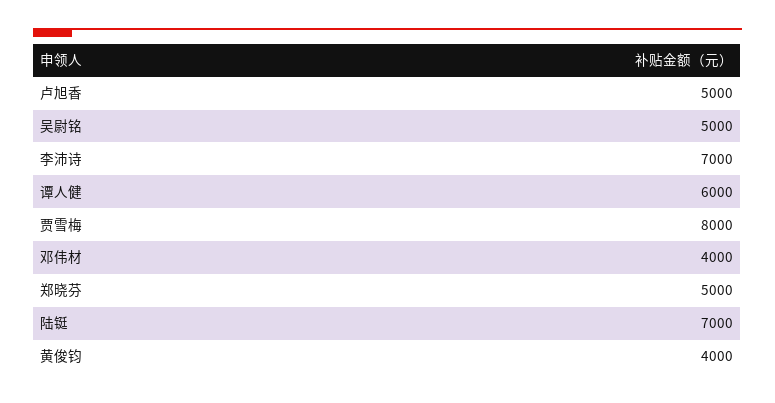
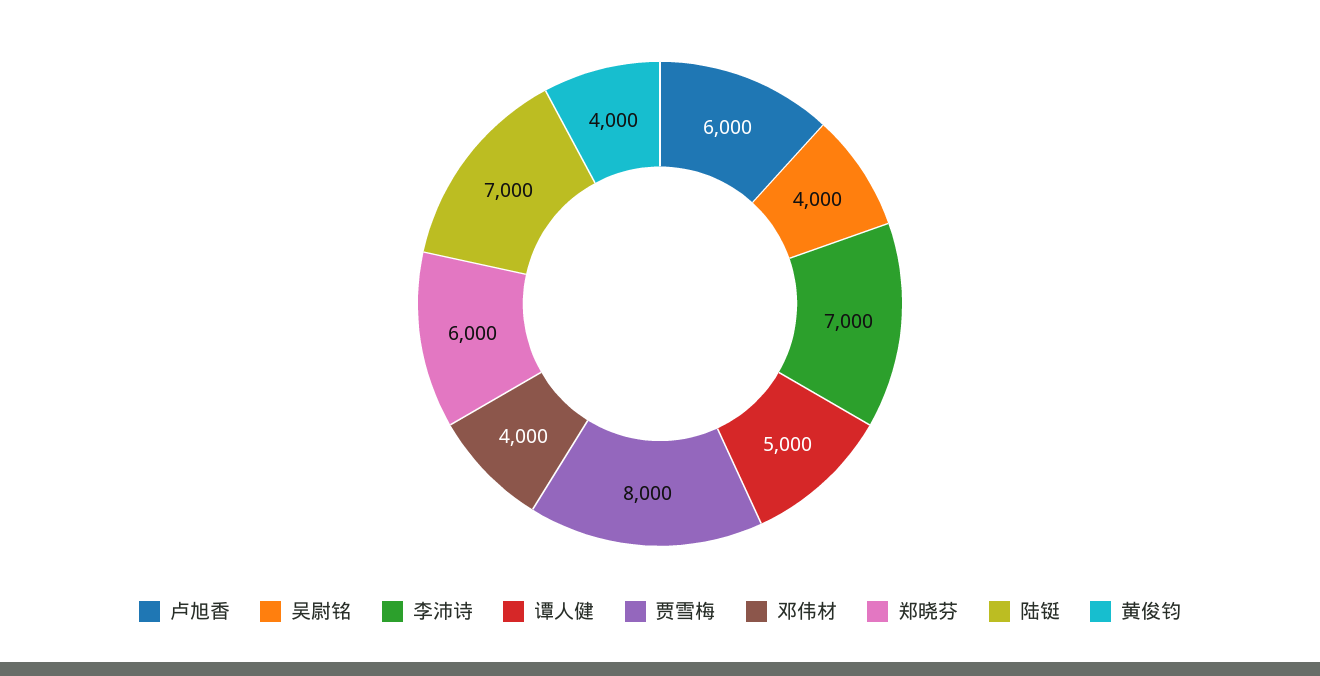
卢旭香: 5000 -> 6000
吴尉铭: 5000 -> 4000
谭人健: 6000 -> 5000
郑晓芬: 5000 -> 6000

